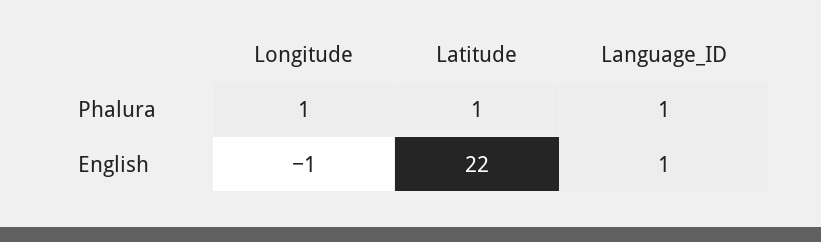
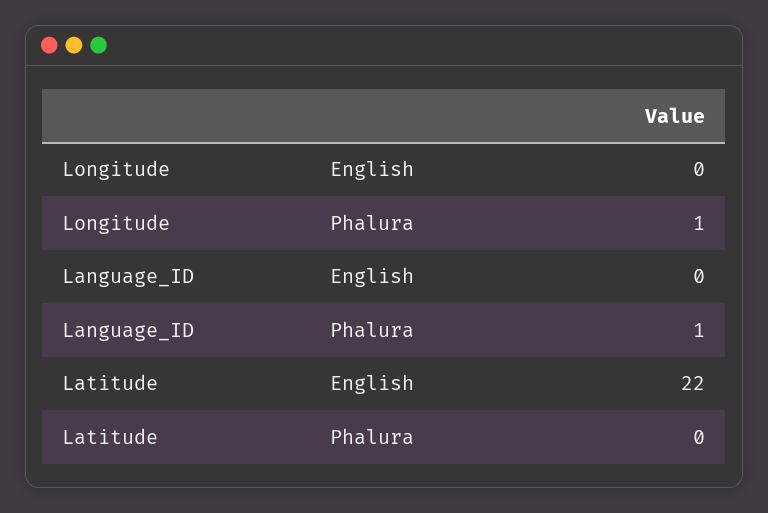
Latitude, Phalura: 1 -> 0
Longitude, English: -1 -> 0
Language_ID, English: 1 -> 0

